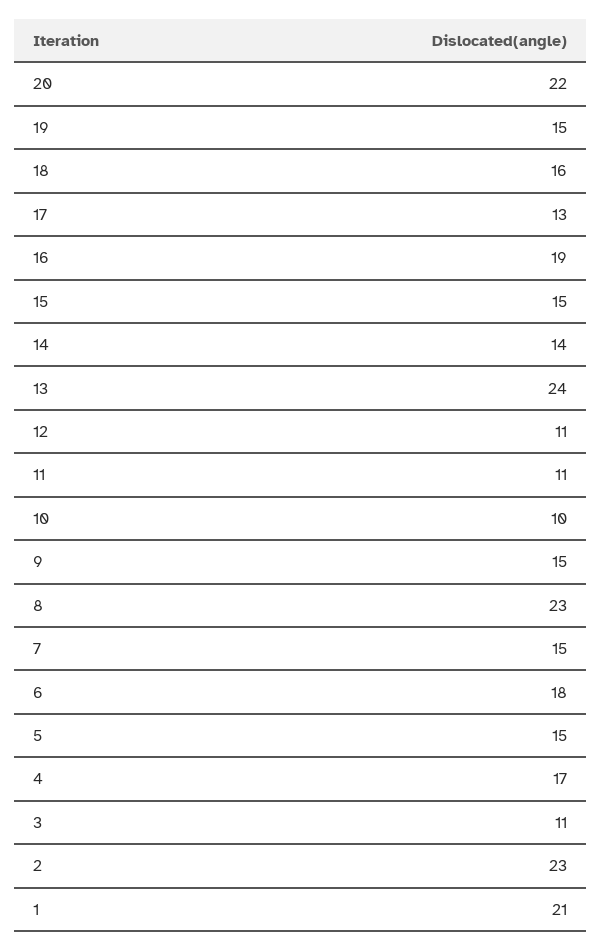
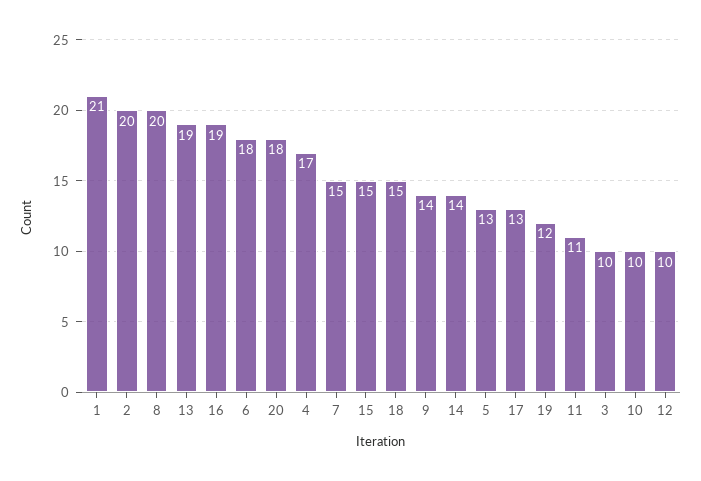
20: 22 -> 18
19: 15 -> 12
18: 16 -> 15
13: 24 -> 19
12: 11 -> 10
9: 15 -> 14
8: 23 -> 20
5: 15 -> 13
3: 11 -> 10
2: 23 -> 20

